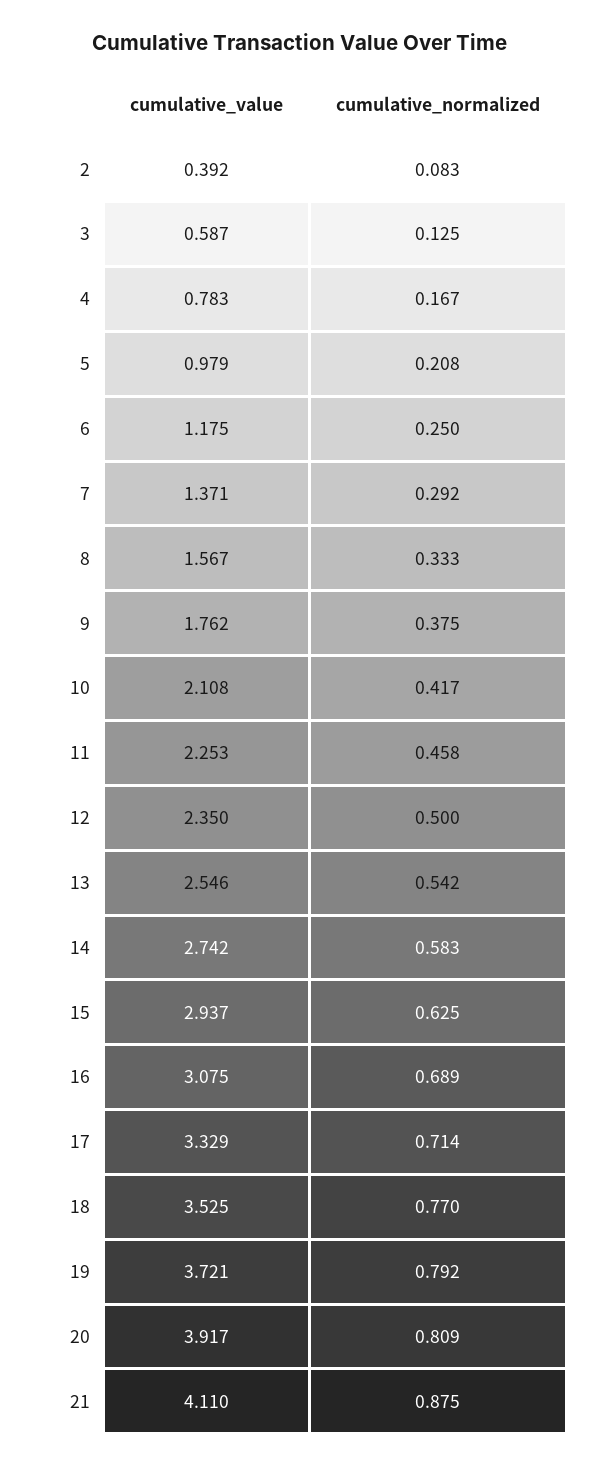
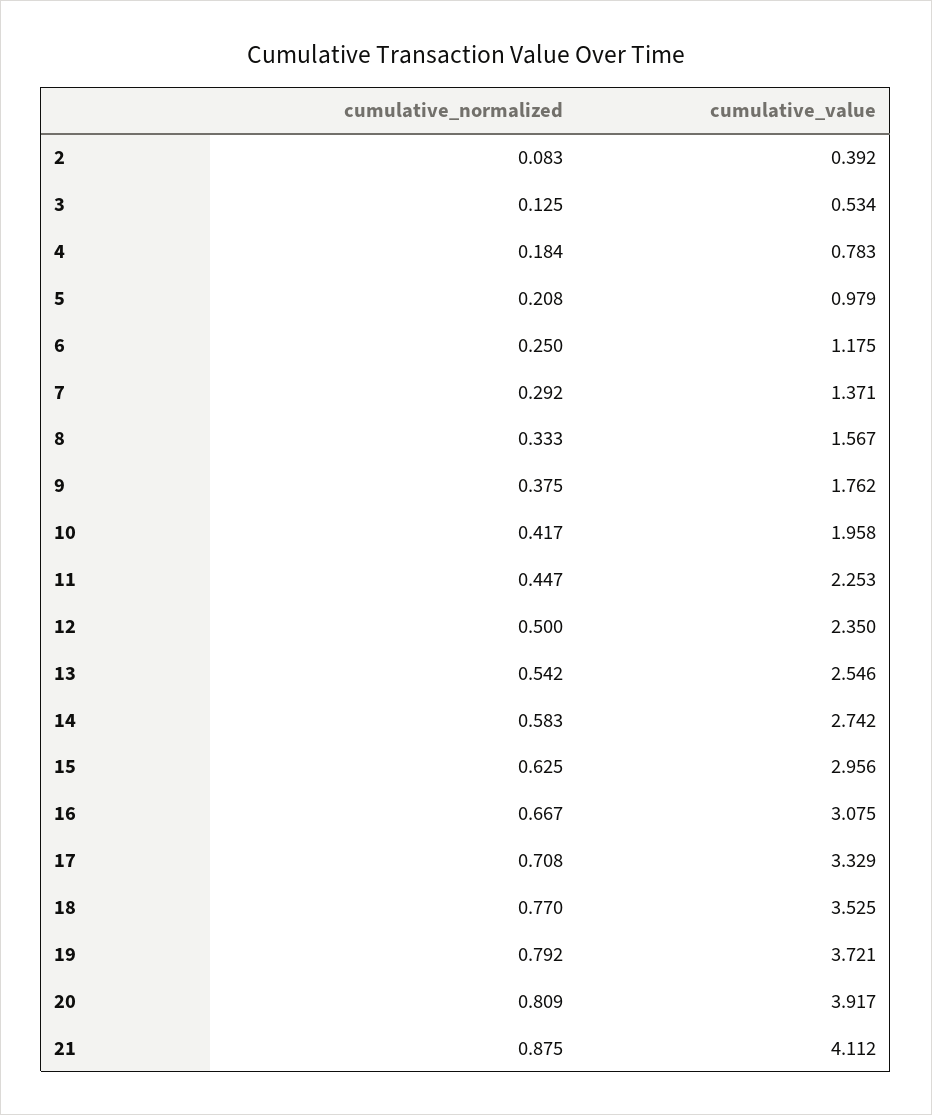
cumulative_value, 3: 0.587 -> 0.534
cumulative_normalized, 4: 0.167 -> 0.184
cumulative_value, 10: 2.108 -> 1.958
cumulative_normalized, 11: 0.458 -> 0.447
cumulative_value, 15: 2.937 -> 2.956
cumulative_normalized, 16: 0.689 -> 0.667
cumulative_normalized, 17: 0.714 -> 0.708
cumulative_value, 21: 4.11 -> 4.112

